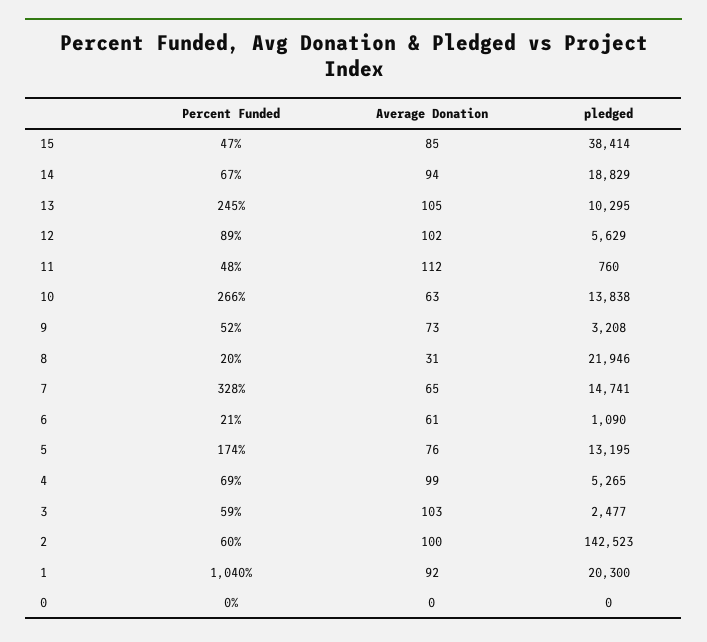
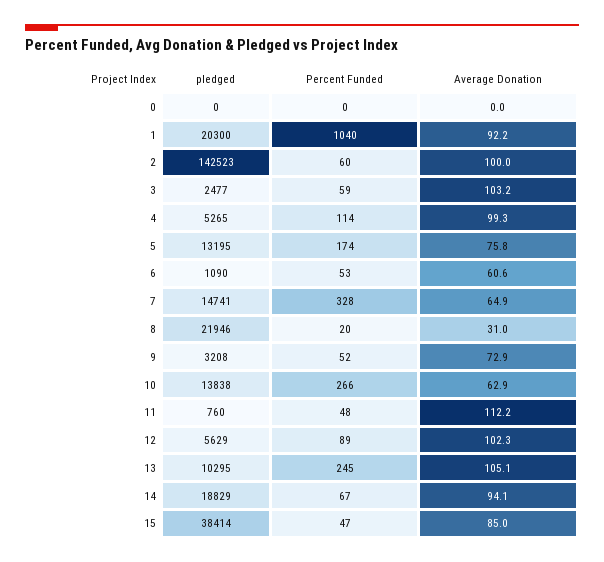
Percent Funded, 6: 21 -> 53
Percent Funded, 4: 69 -> 114

